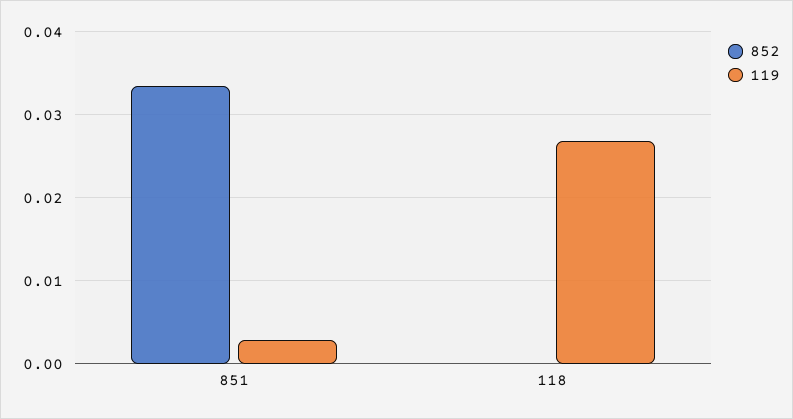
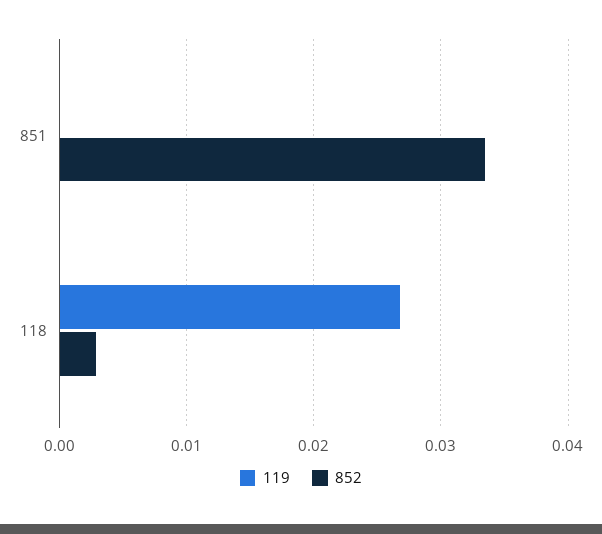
119, 851: 0.003 -> 0
852, 118: 0 -> 0.003

